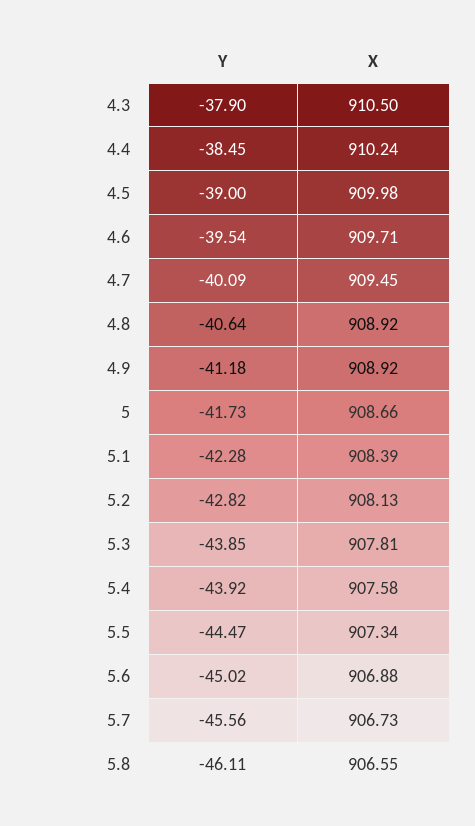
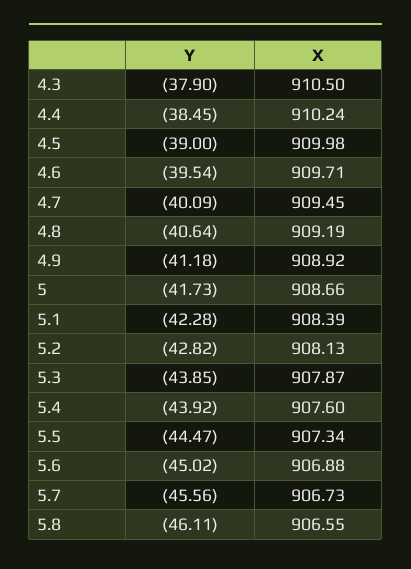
X, 4.8: 908.92 -> 909.19
X, 5.3: 907.81 -> 907.87
X, 5.4: 907.58 -> 907.6

